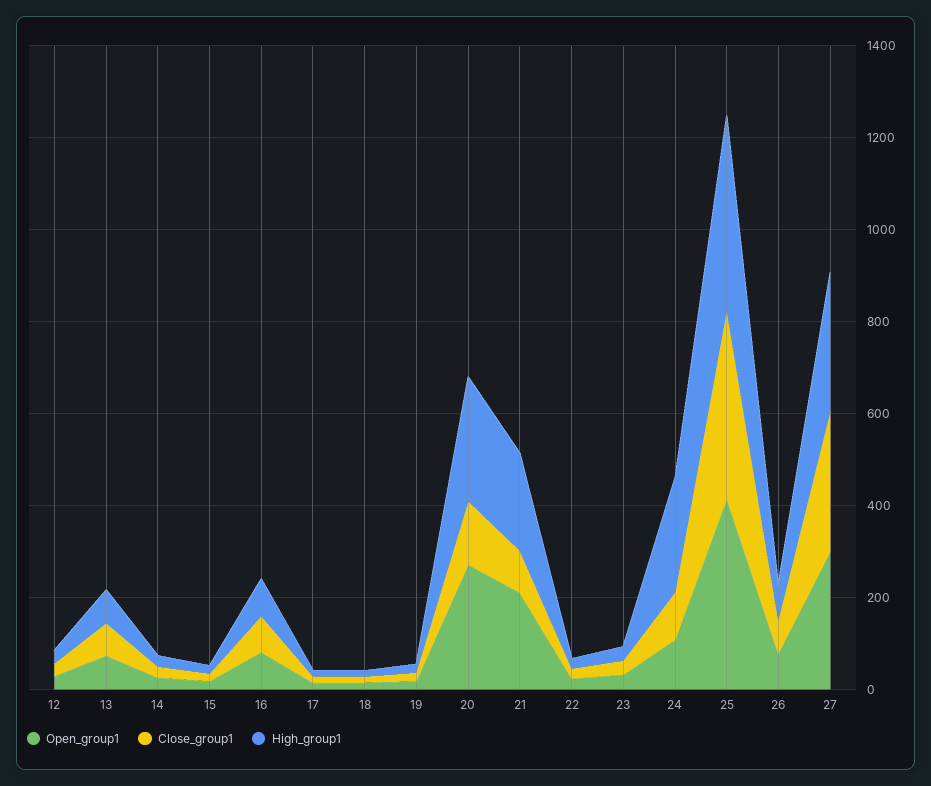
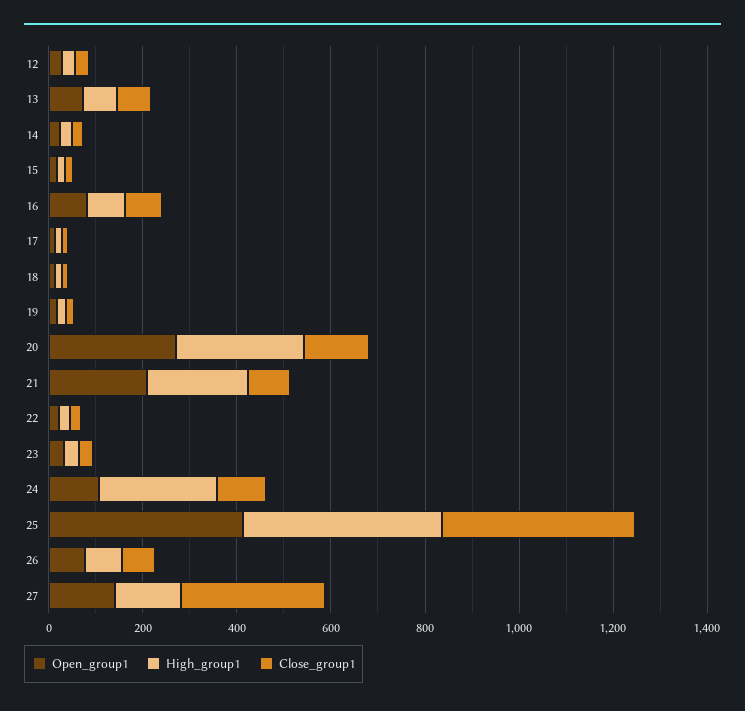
Open_group1, 27: 300 -> 150
High_group1, 27: 300 -> 150

